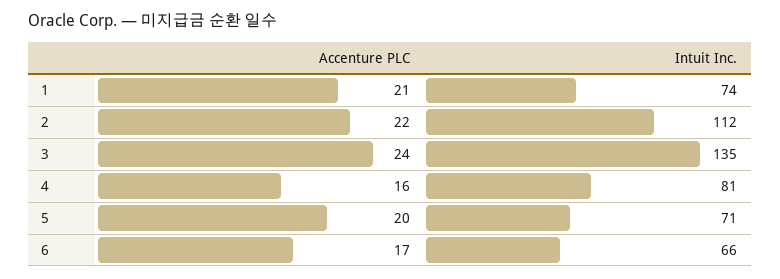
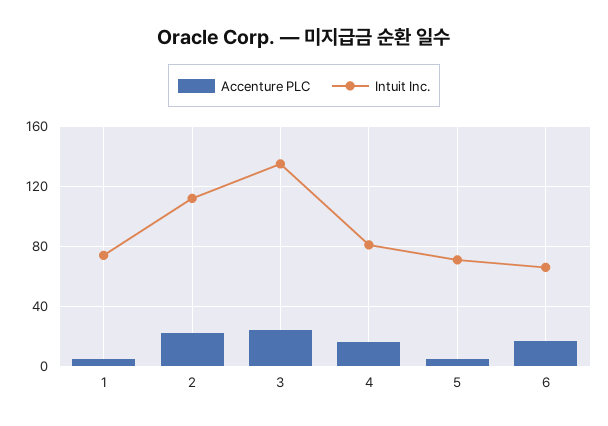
Accenture PLC, 1: 21 -> 5
Accenture PLC, 5: 20 -> 5

